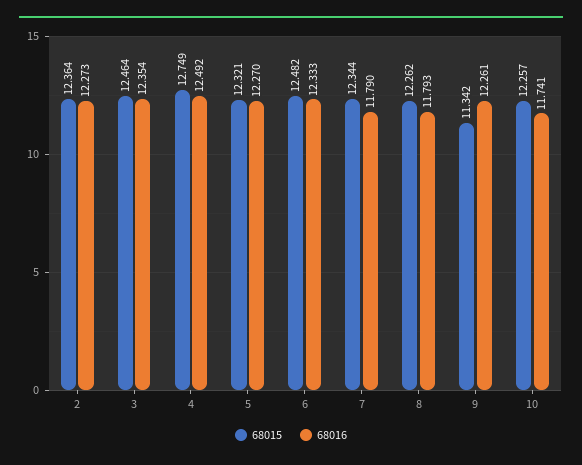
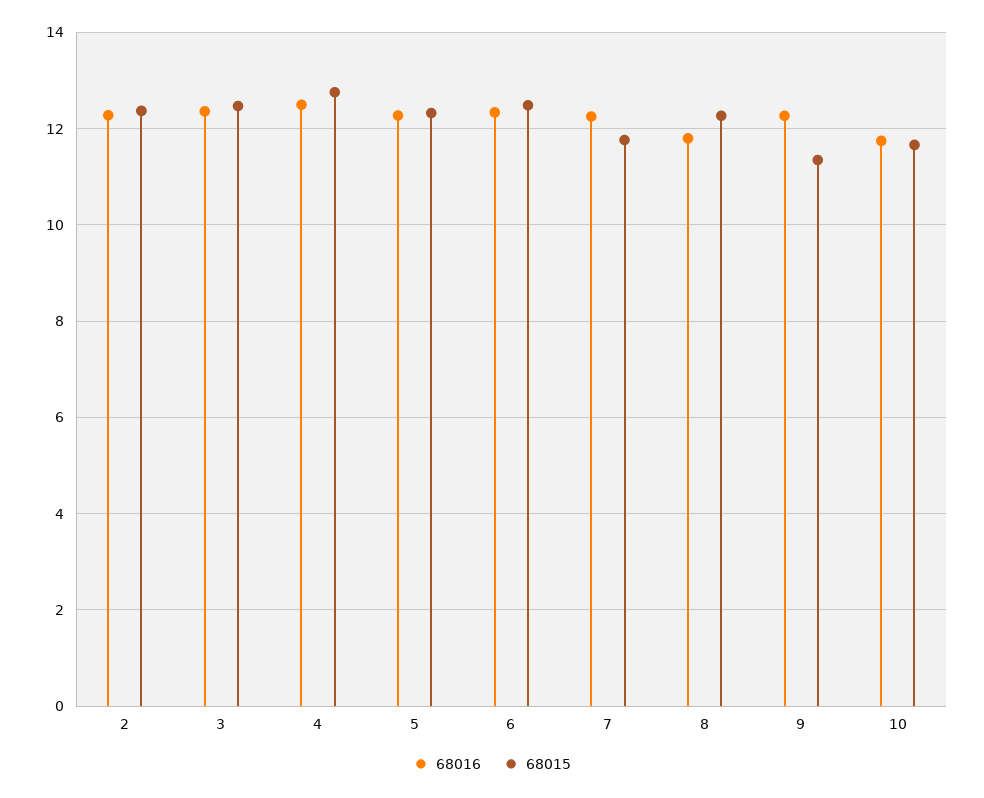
68015, 7: 12.344 -> 11.8
68016, 7: 11.79 -> 12.2
68015, 10: 12.257 -> 11.6

